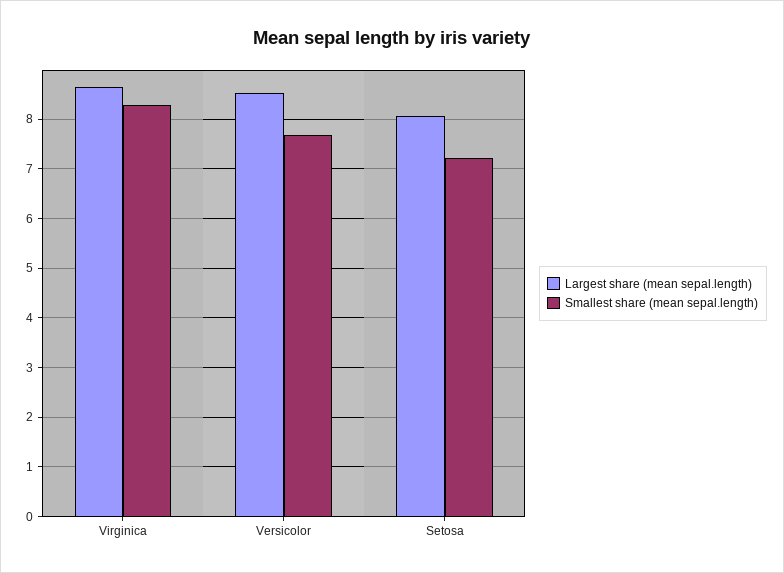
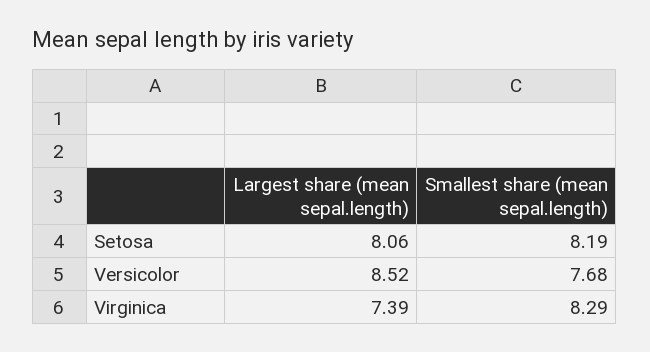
Largest share (mean sepal.length), Virginica: 8.6 -> 7.39
Smallest share (mean sepal.length), Setosa: 7.2 -> 8.19

